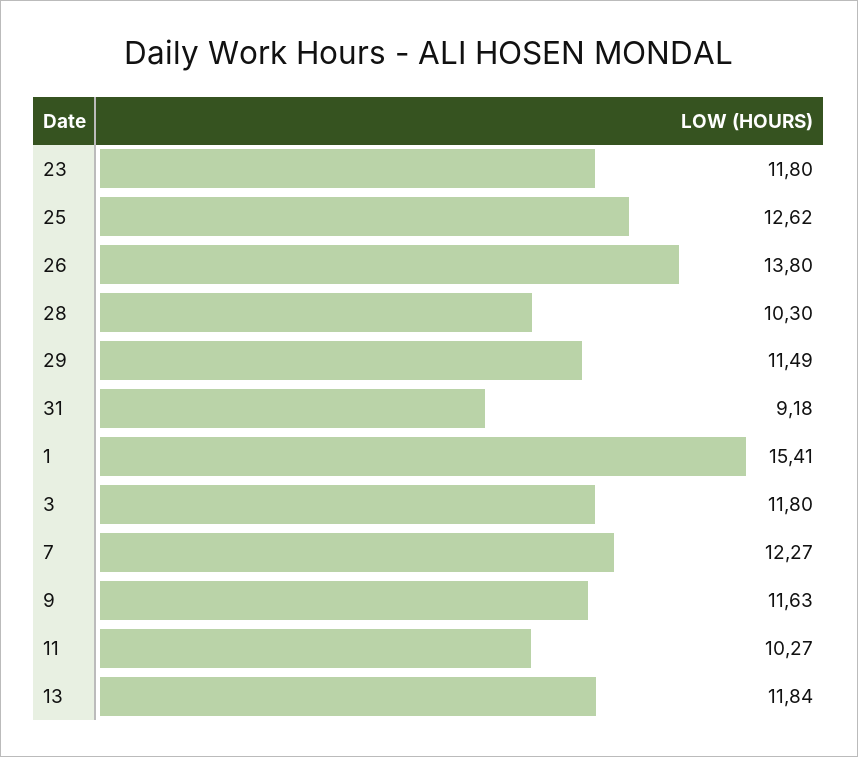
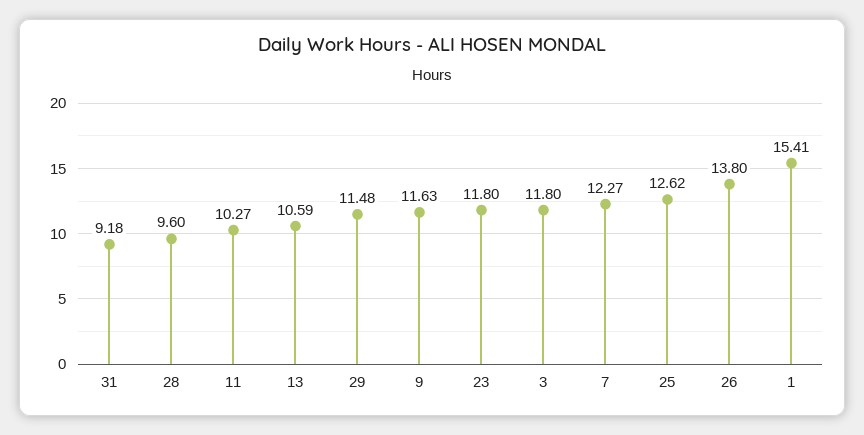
28: 10.3 -> 9.6
29: 11.49 -> 11.48
13: 11.84 -> 10.59

